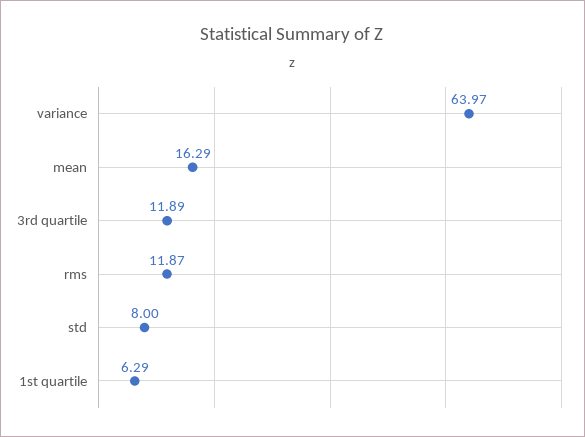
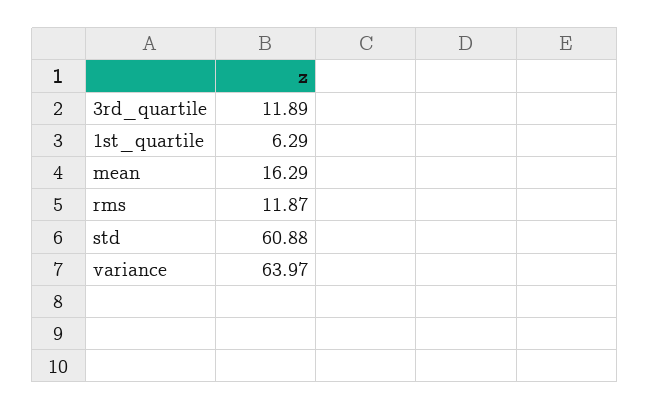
std: 8 -> 60.88

